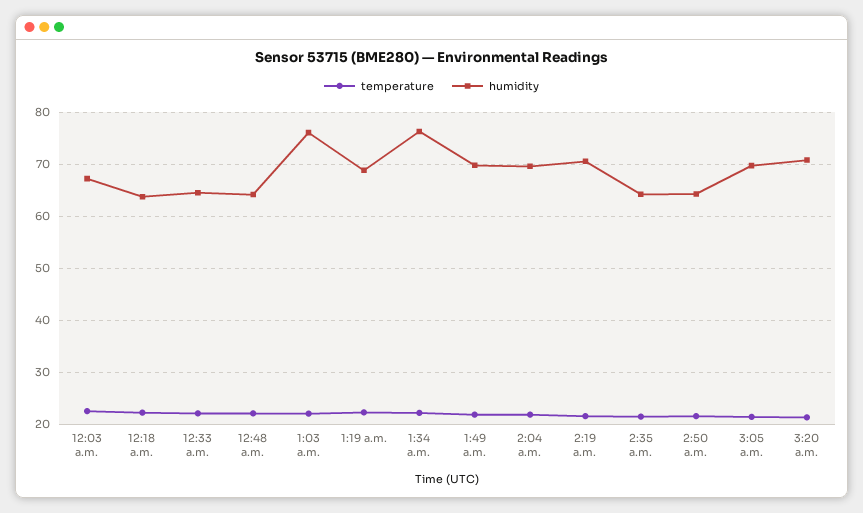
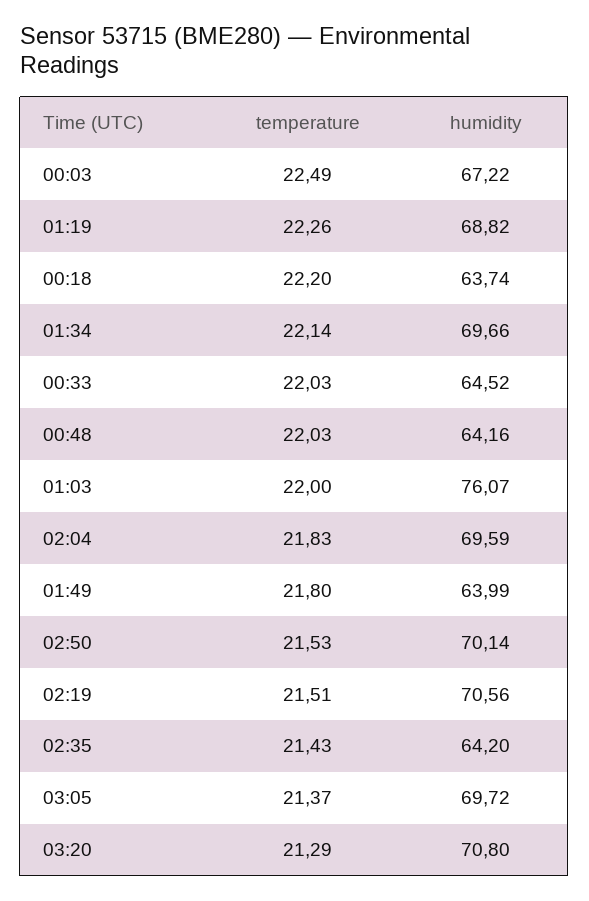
humidity, 1:34 a.m.: 76 -> 69.66
humidity, 1:49 a.m.: 70 -> 63.99
humidity, 2:50 a.m.: 64 -> 70.14

